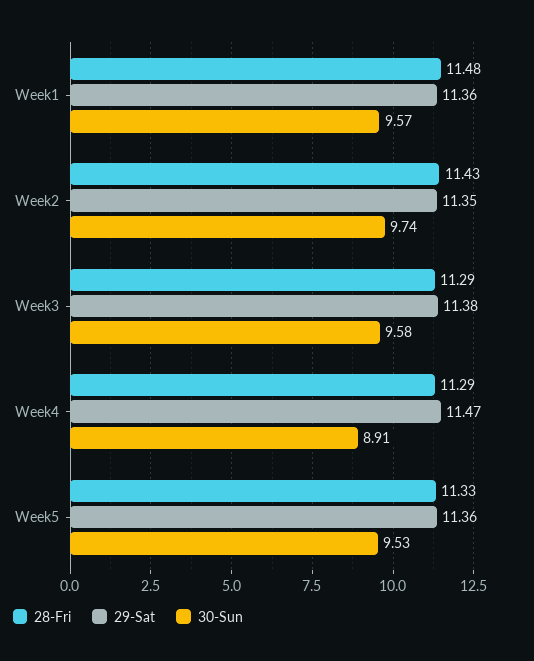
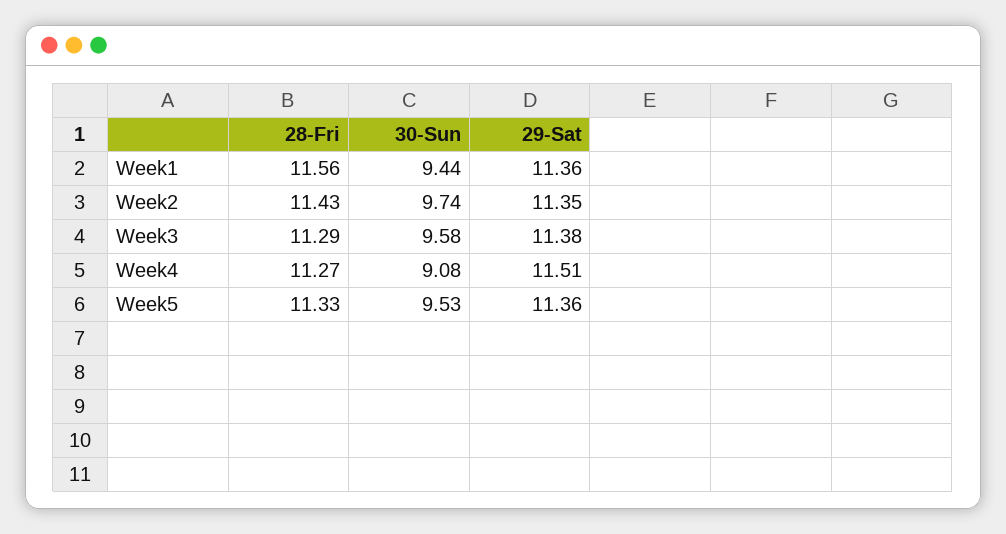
28-Fri, Week1: 11.48 -> 11.56
30-Sun, Week1: 9.57 -> 9.44
28-Fri, Week4: 11.29 -> 11.27
29-Sat, Week4: 11.47 -> 11.51
30-Sun, Week4: 8.91 -> 9.08

